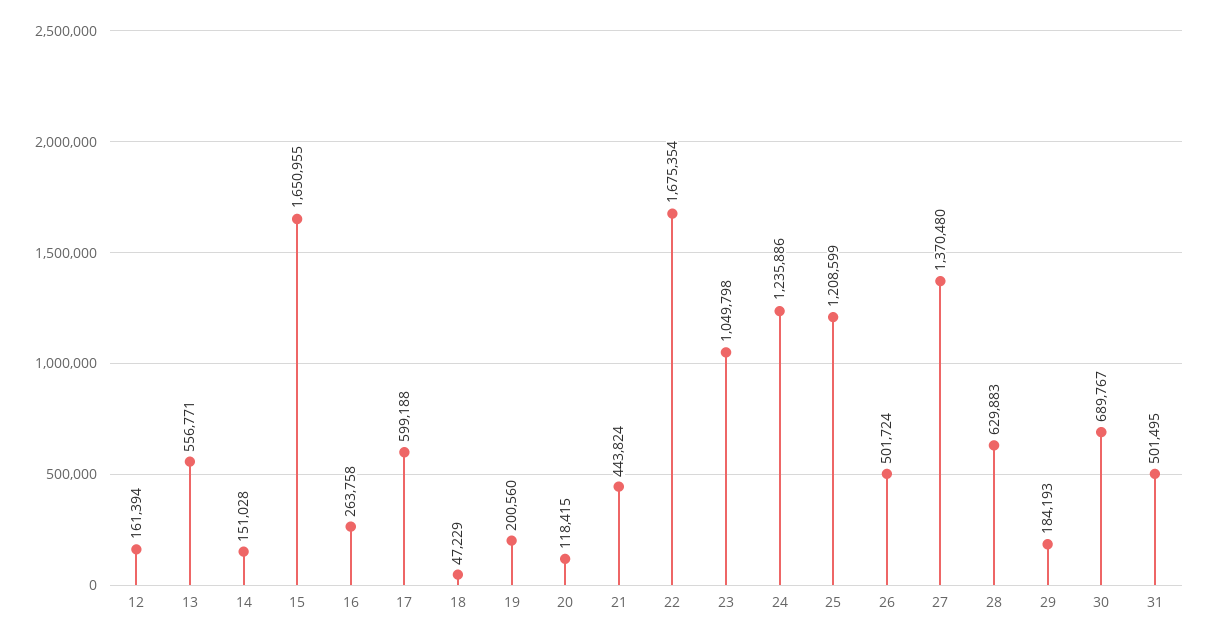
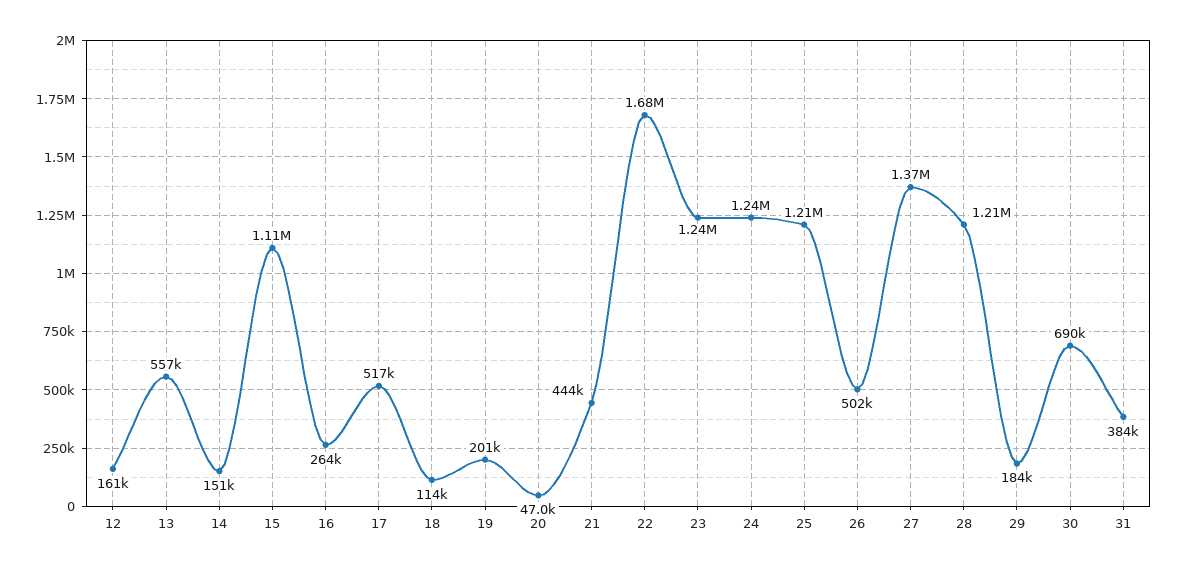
15: 1650955 -> 1110000
17: 599188 -> 517000
18: 47229 -> 114000
20: 118415 -> 47000
23: 1049798 -> 1240000
28: 629883 -> 1210000
31: 501495 -> 384000

